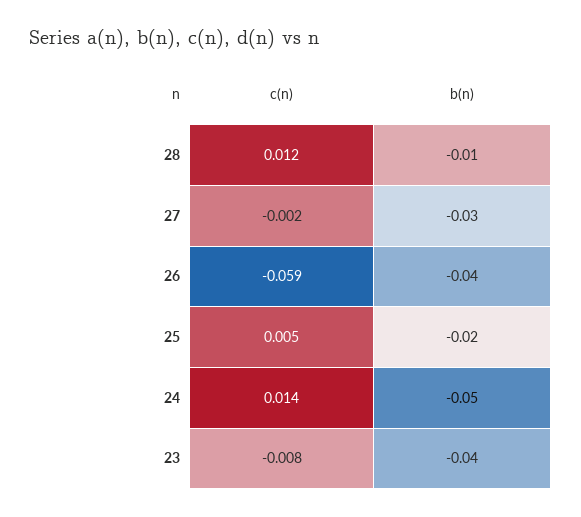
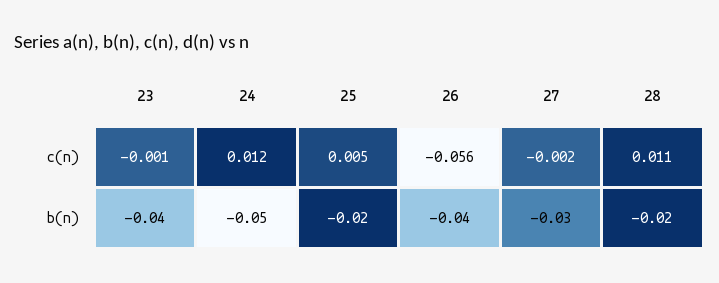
c(n), 28: 0.012 -> 0.011
b(n), 28: -0.01 -> -0.02
c(n), 26: -0.059 -> -0.056
c(n), 24: 0.014 -> 0.012
c(n), 23: -0.008 -> -0.001

